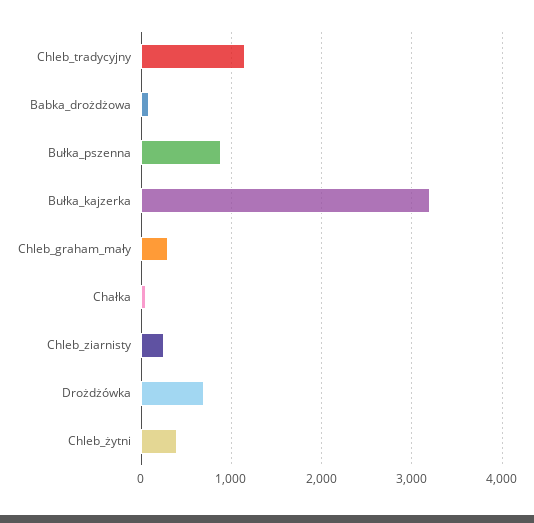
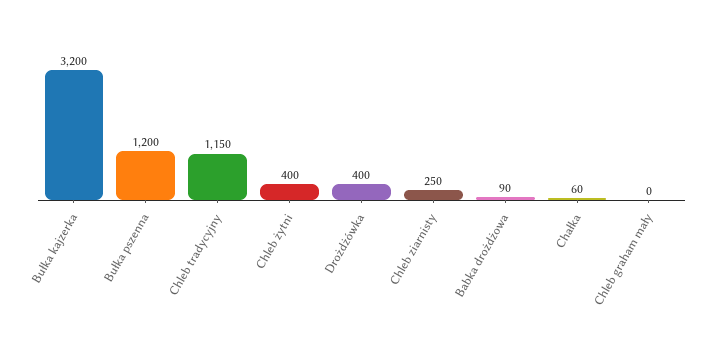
Bułka_pszenna: 900 -> 1200
Chleb_graham_mały: 300 -> 0
Drożdżówka: 700 -> 400

